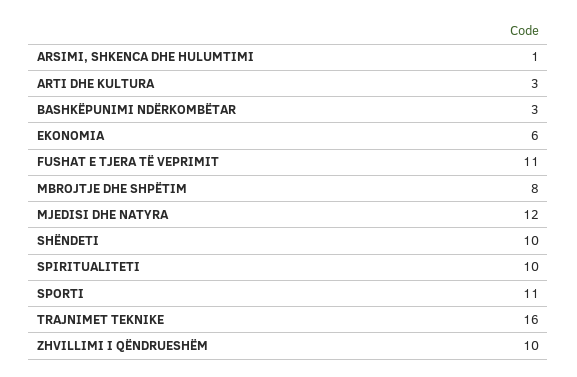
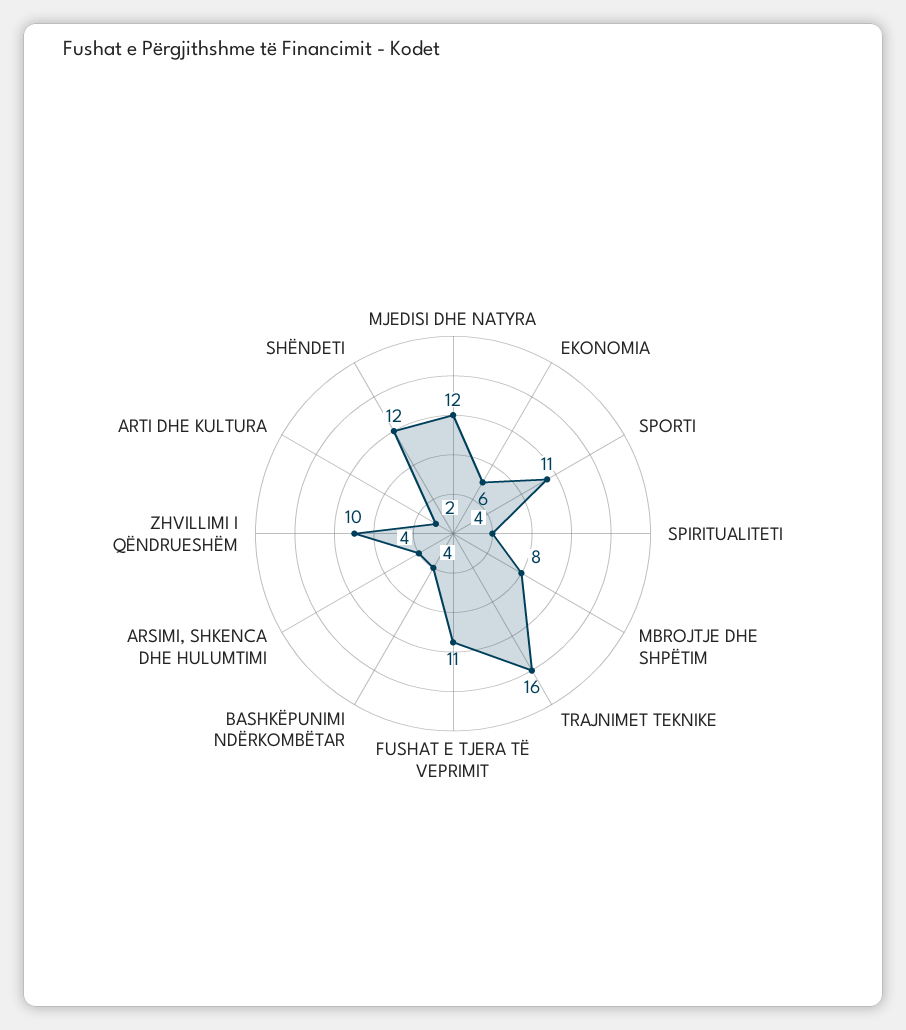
ARSIMI, SHKENCA DHE HULUMTIMI: 1 -> 4
ARTI DHE KULTURA: 3 -> 2
BASHKËPUNIMI NDËRKOMBËTAR: 3 -> 4
SHËNDETI: 10 -> 12
SPIRITUALITETI: 10 -> 4

